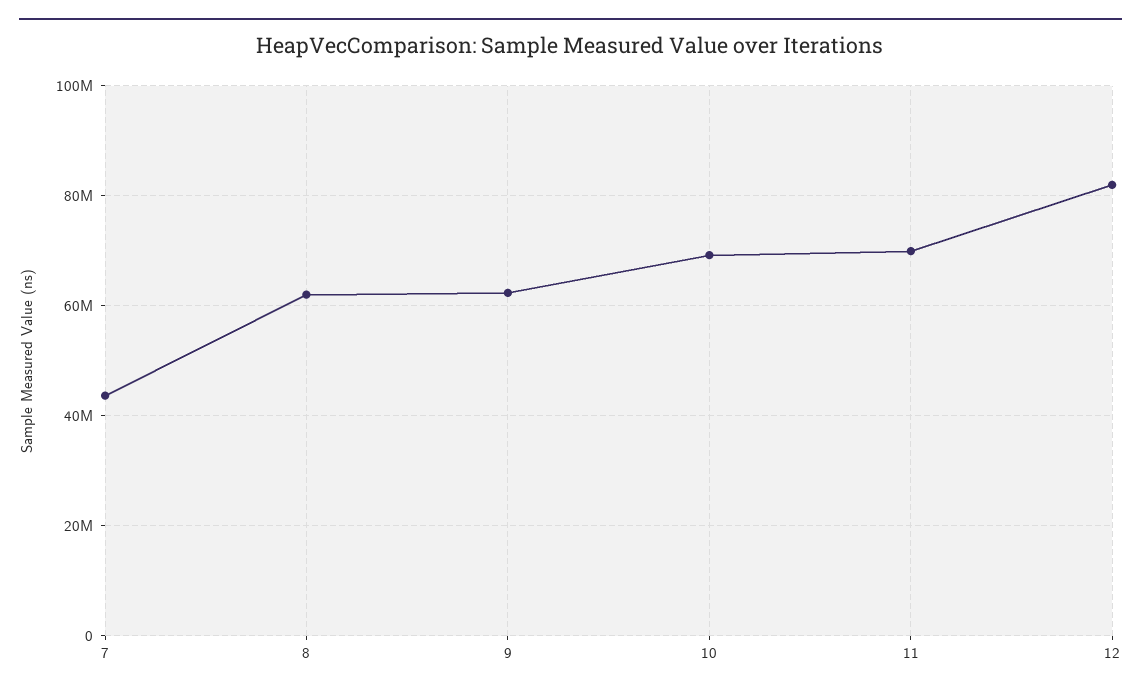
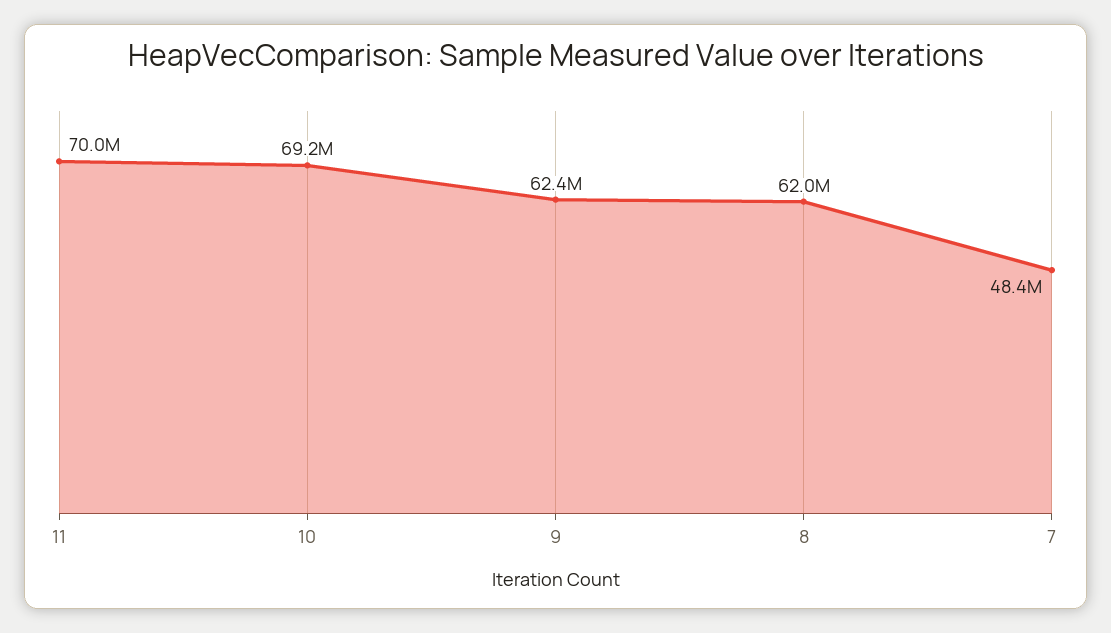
7: 44000000 -> 48400000
12: 82000000 -> none

